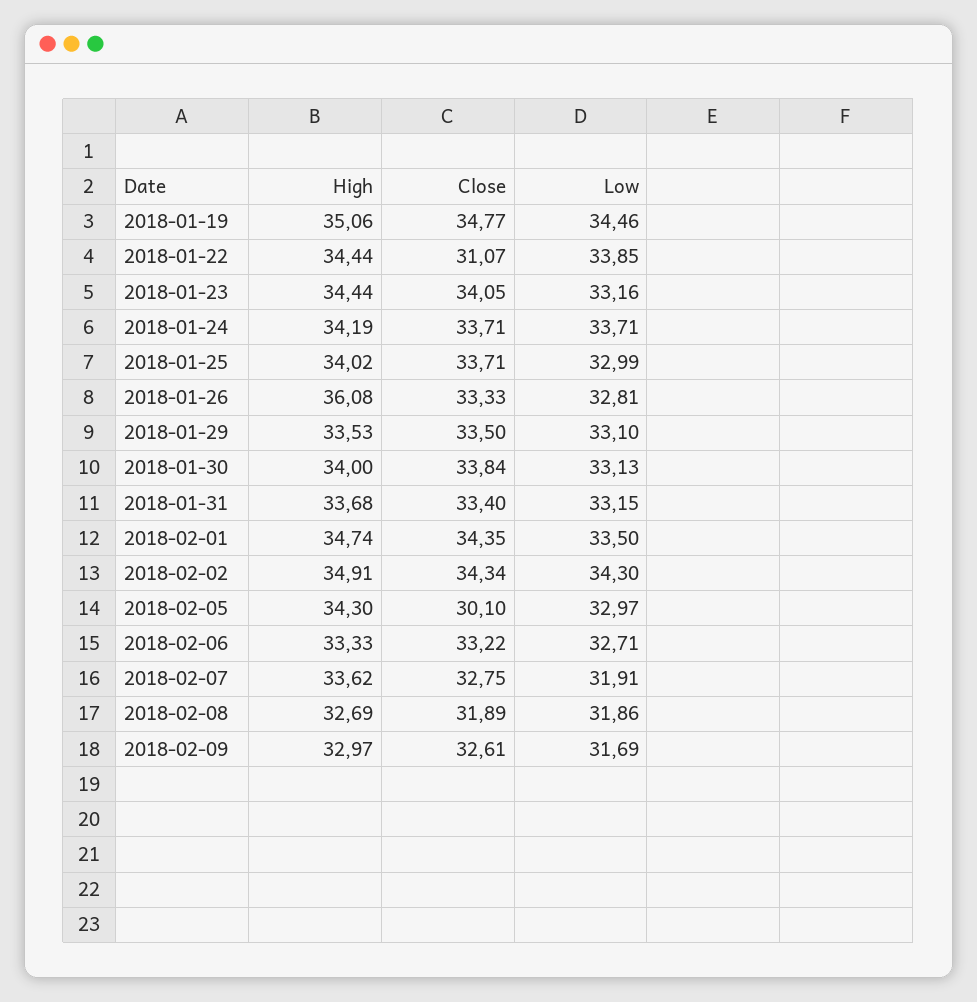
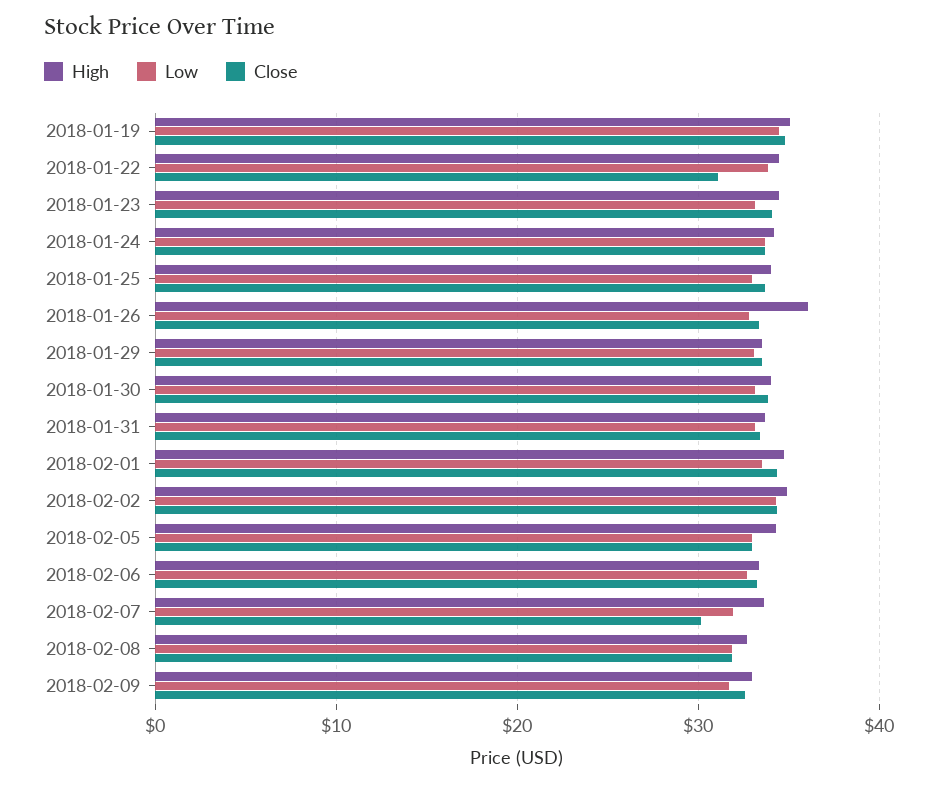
Close, 2018-02-05: 30.1 -> 33
Close, 2018-02-07: 32.75 -> 30

